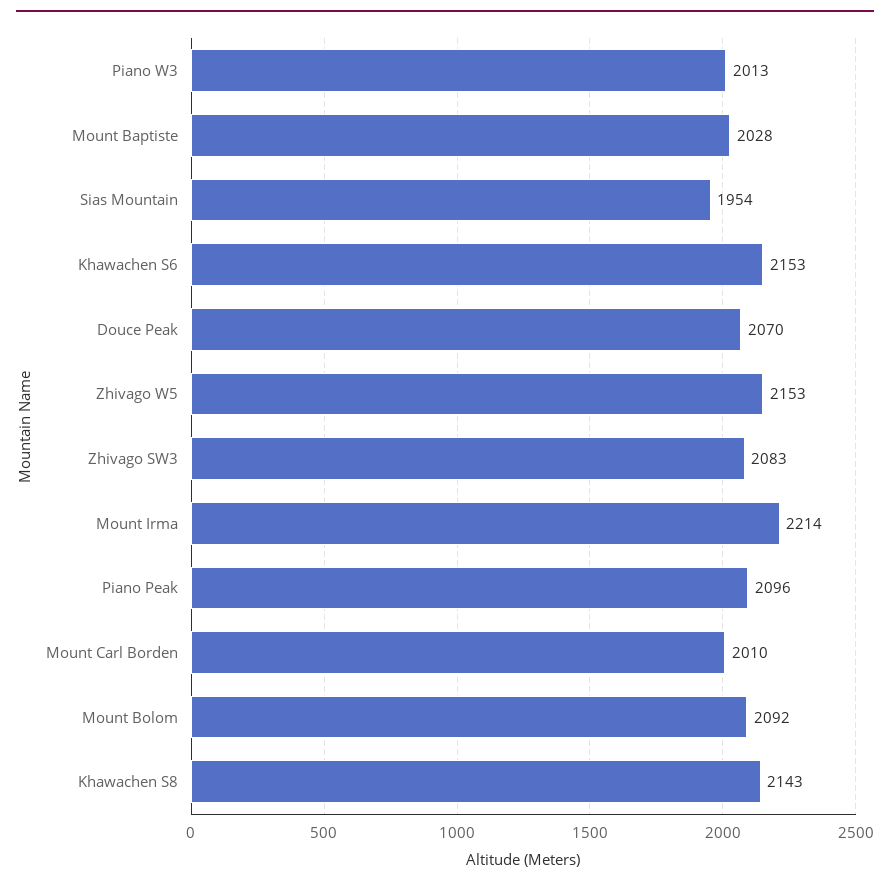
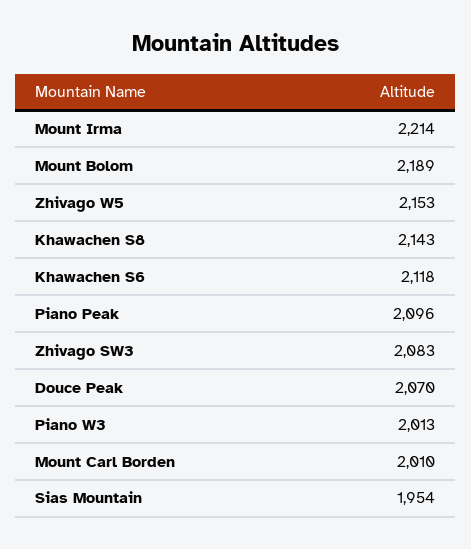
Mount Baptiste: 2028 -> none
Khawachen S6: 2153 -> 2118
Mount Bolom: 2092 -> 2189

